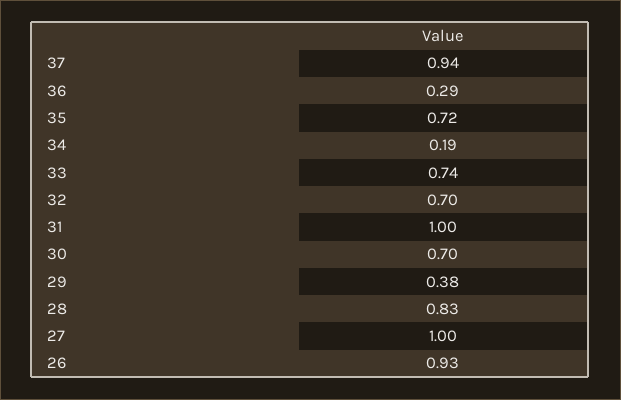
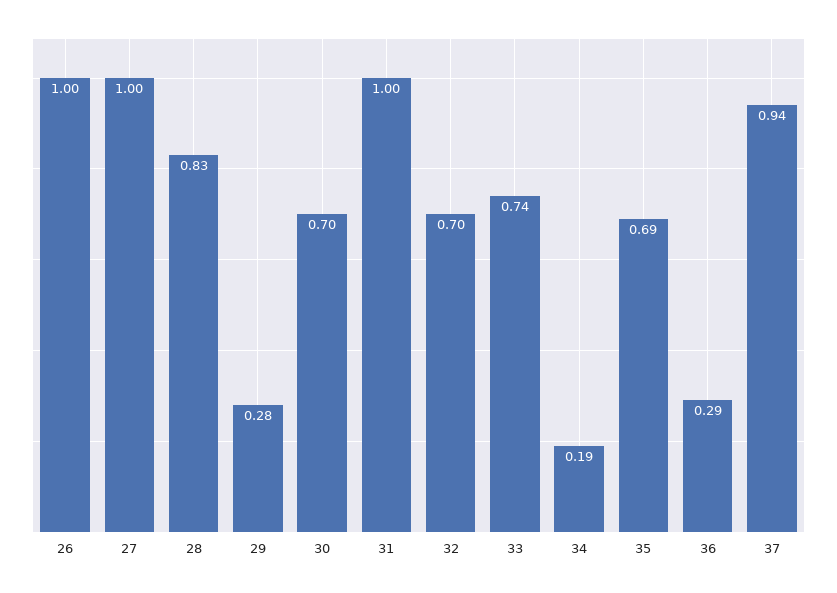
35: 0.72 -> 0.69
29: 0.38 -> 0.28
26: 0.93 -> 1

